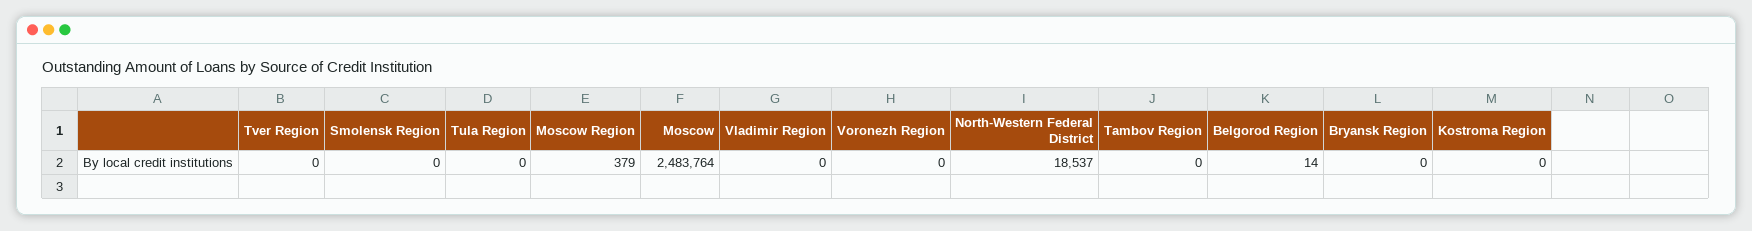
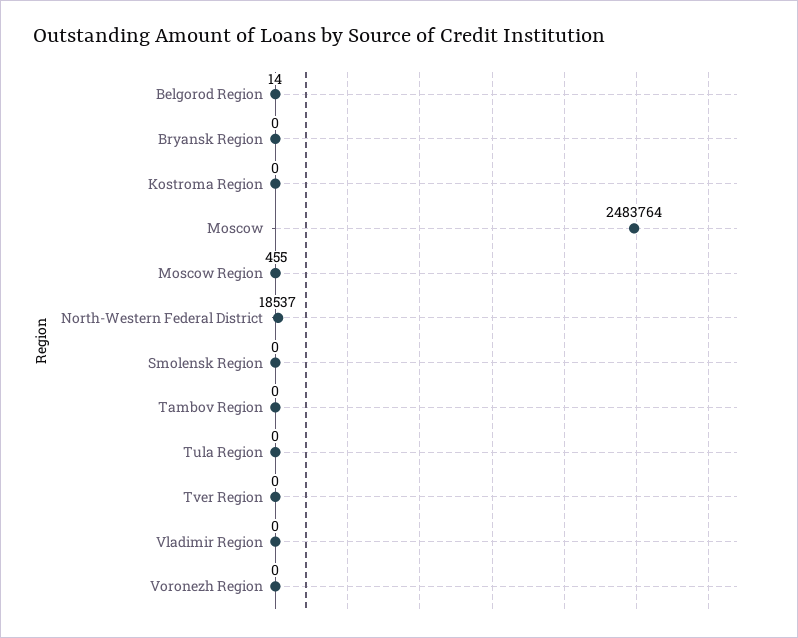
Moscow Region: 379 -> 455

